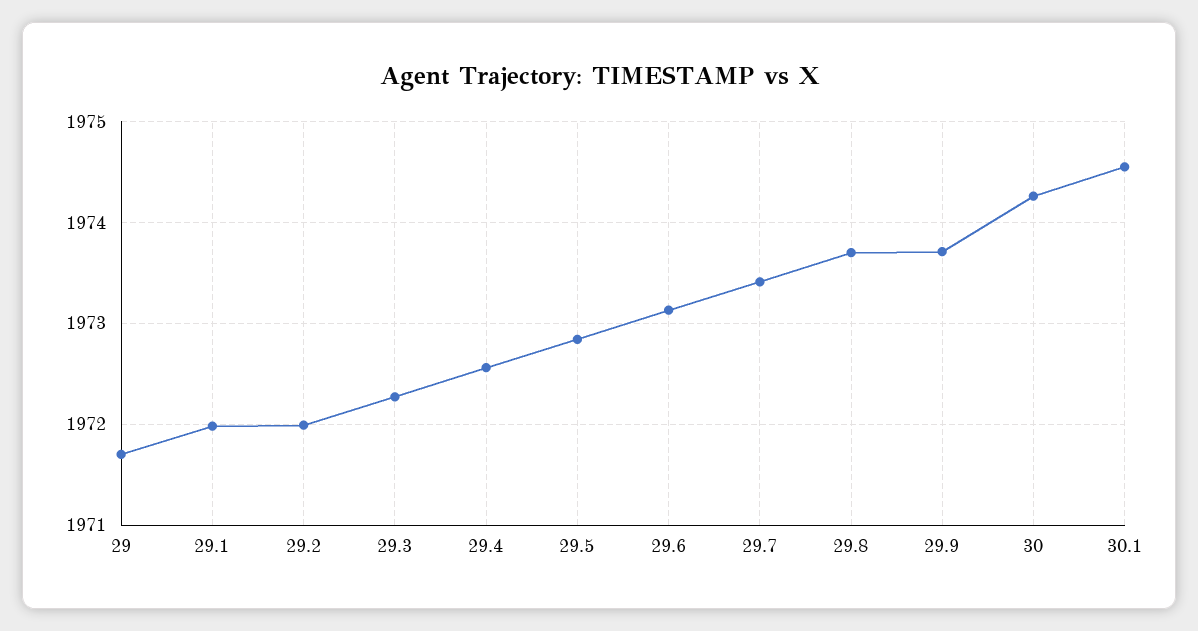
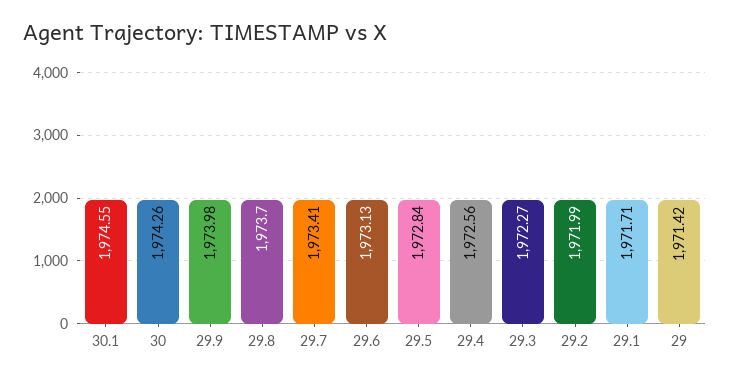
29: 1971.7 -> 1971.42
29.1: 1972 -> 1971.71
29.9: 1973.7 -> 1973.98

